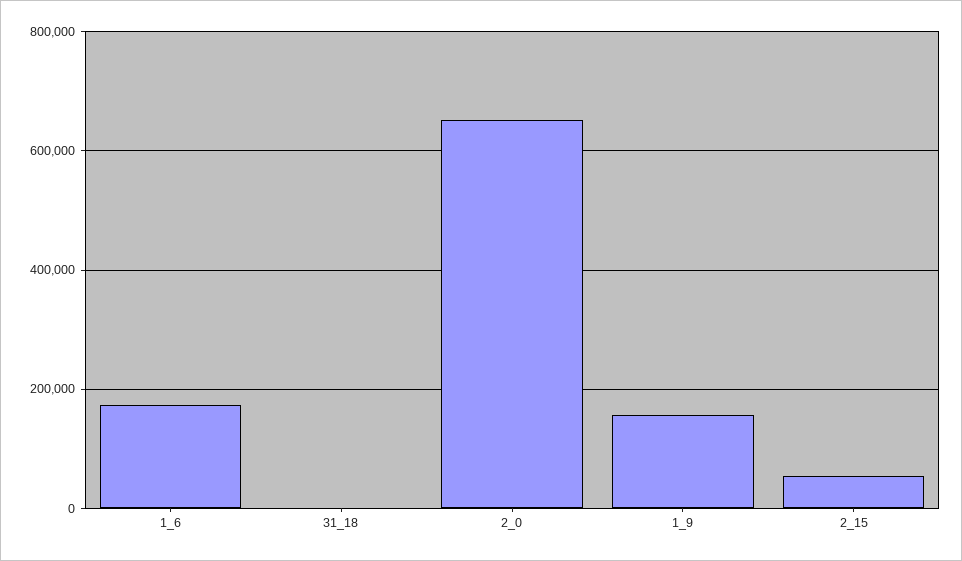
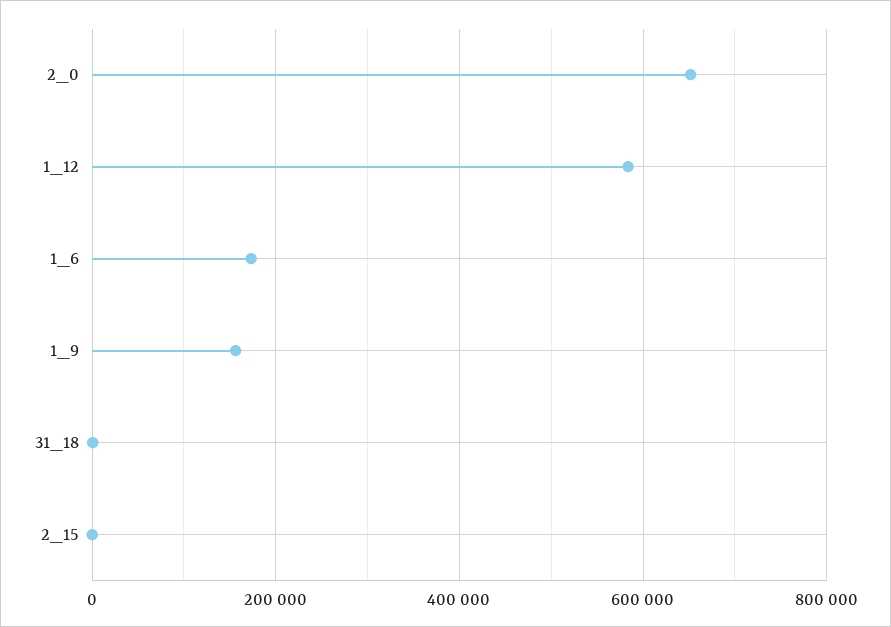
2_15: 60000 -> 0
1_12: none -> 580000

